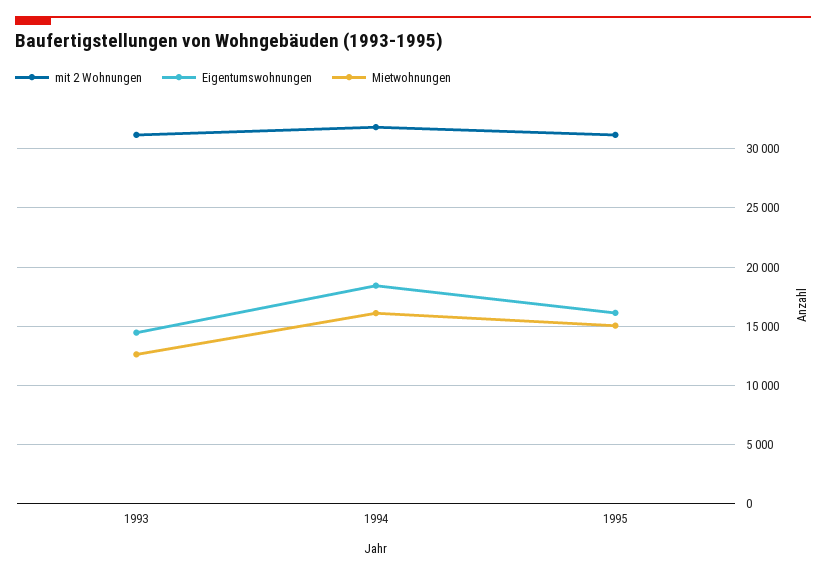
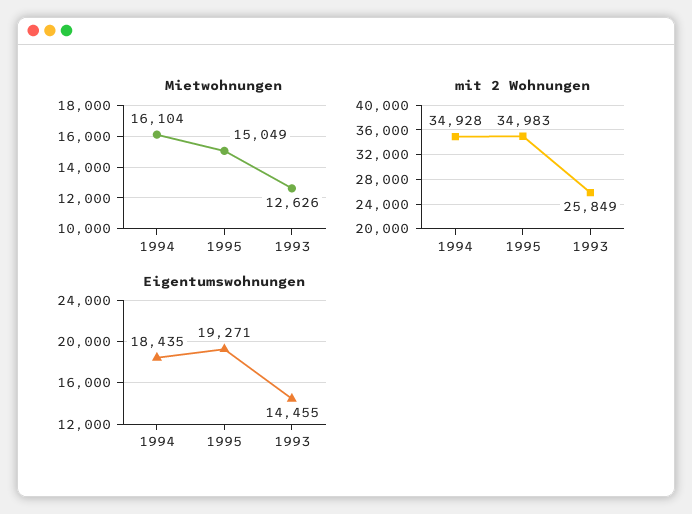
mit 2 Wohnungen, 1993: 31000 -> 25849
mit 2 Wohnungen, 1994: 32000 -> 34928
mit 2 Wohnungen, 1995: 31000 -> 34983
Eigentumswohnungen, 1995: 16000 -> 19271

